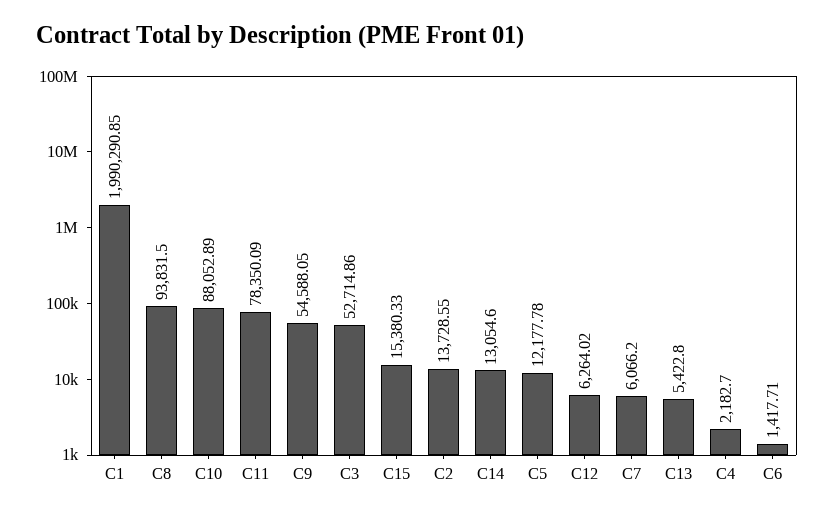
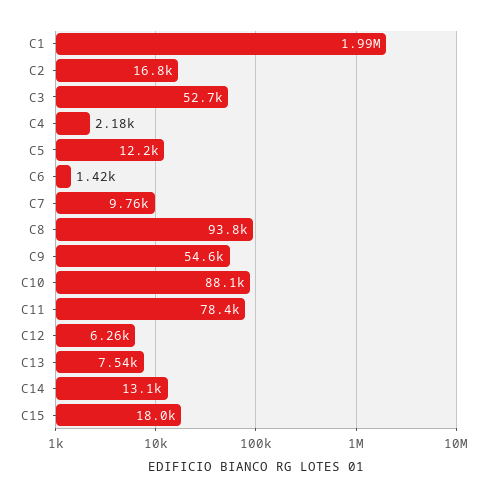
C15: 15380.33 -> 18000
C2: 13728.55 -> 16800
C7: 6066.2 -> 9760
C13: 5422.8 -> 7540

